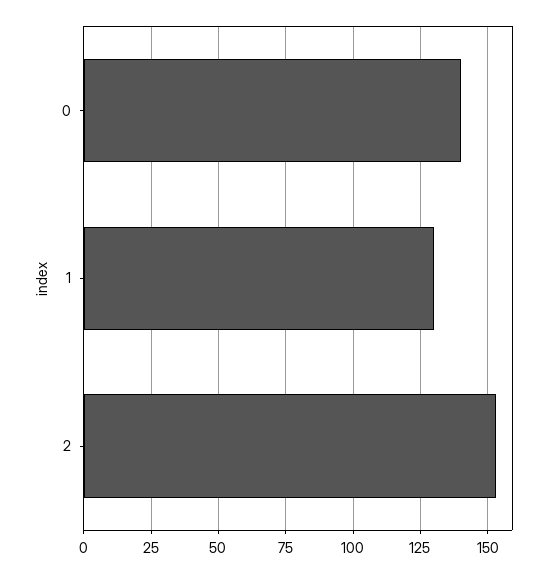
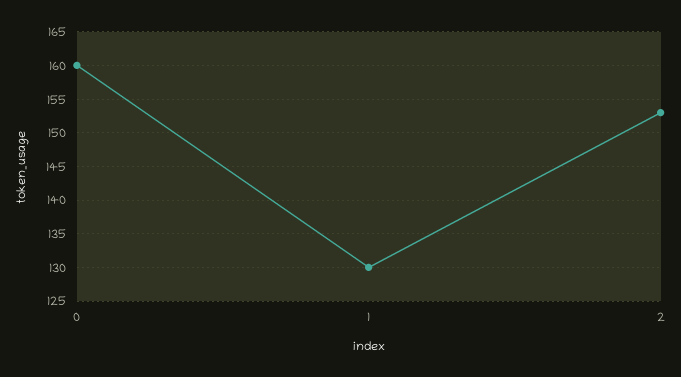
0: 140 -> 160

